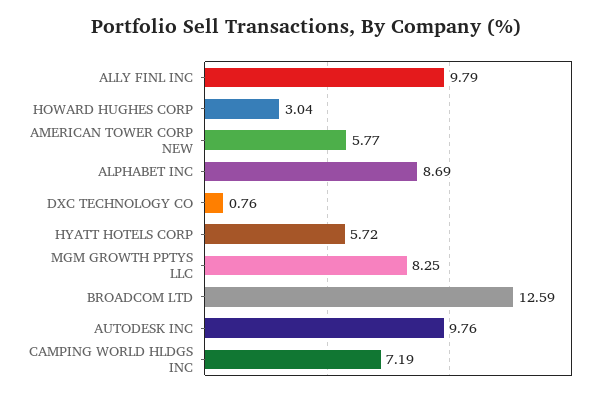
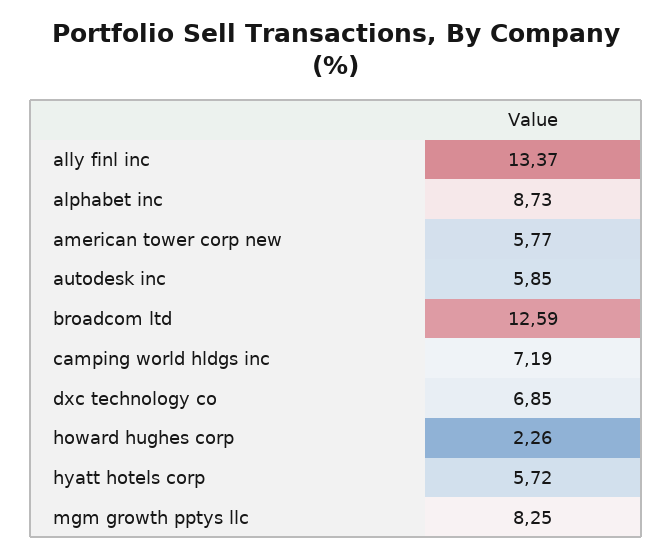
ALLY FINL INC: 9.79 -> 13.37
HOWARD HUGHES CORP: 3.04 -> 2.26
ALPHABET INC: 8.69 -> 8.73
DXC TECHNOLOGY CO: 0.76 -> 6.85
AUTODESK INC: 9.76 -> 5.85

